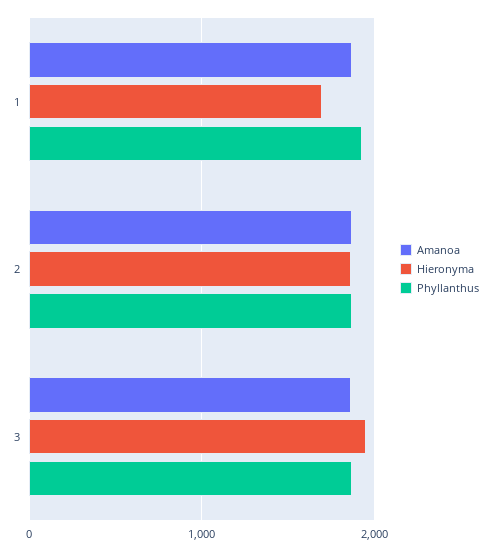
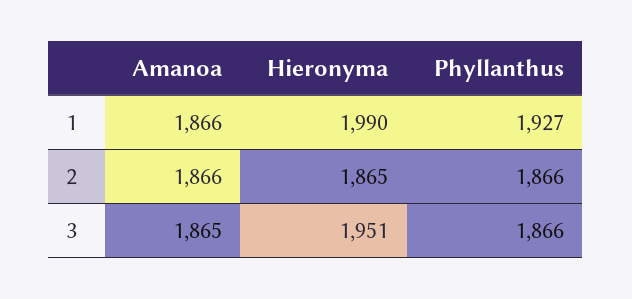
Hieronyma, 1: 1700 -> 1990

